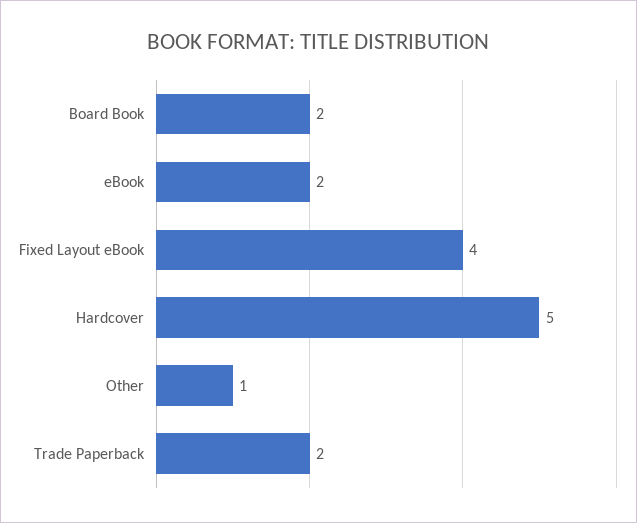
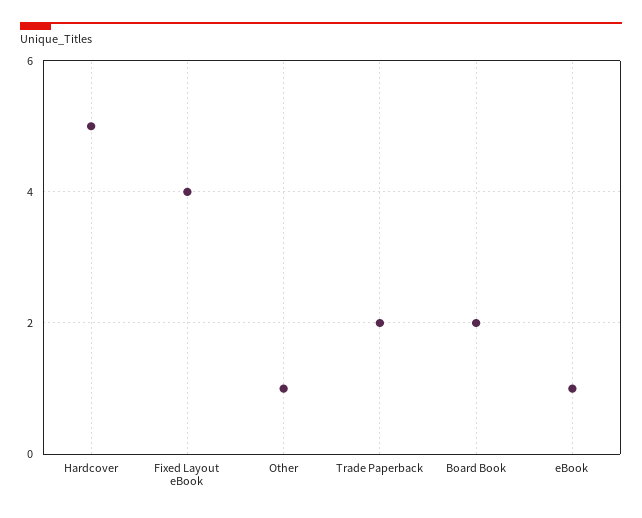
eBook: 2 -> 1

